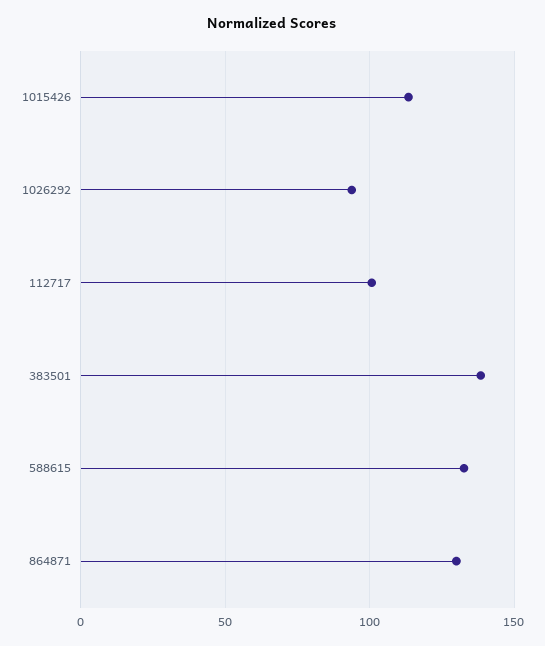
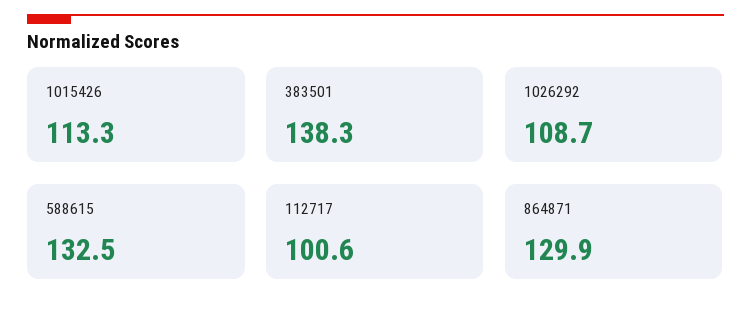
1026292: 95 -> 108.7

